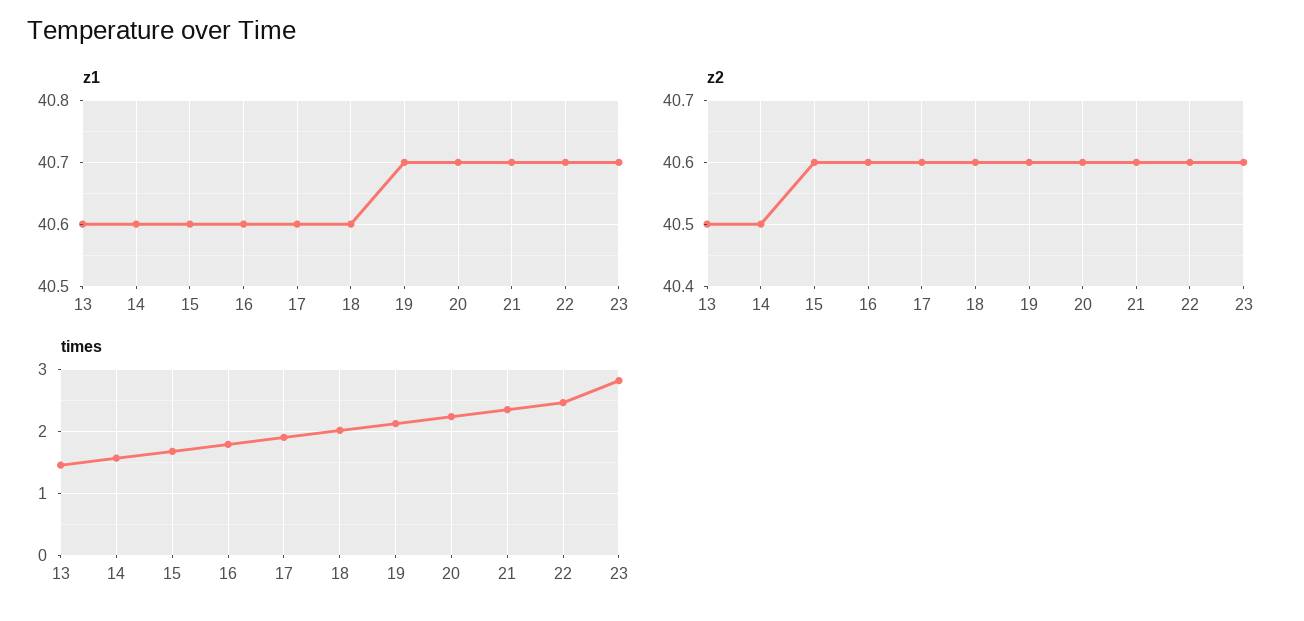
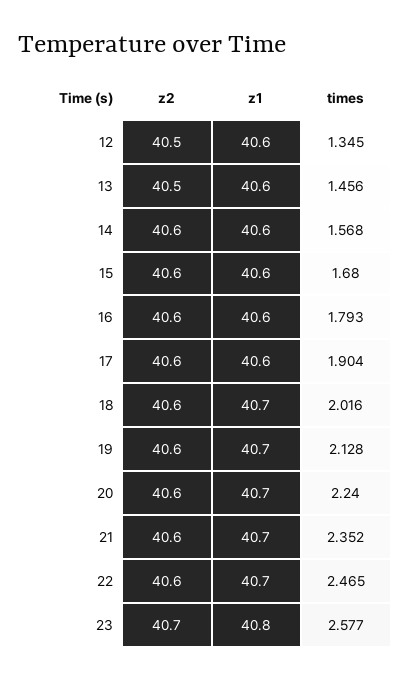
z1, 18: 40.6 -> 40.7
z1, 23: 40.7 -> 40.8
z2, 14: 40.5 -> 40.6
z2, 23: 40.6 -> 40.7
times, 23: 2.8 -> 2.577
z2, 12: none -> 40.5
z1, 12: none -> 40.6
times, 12: none -> 1.345

